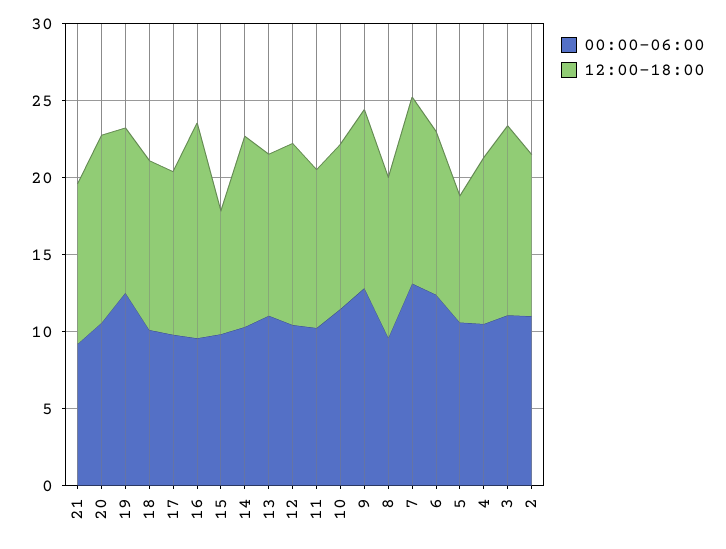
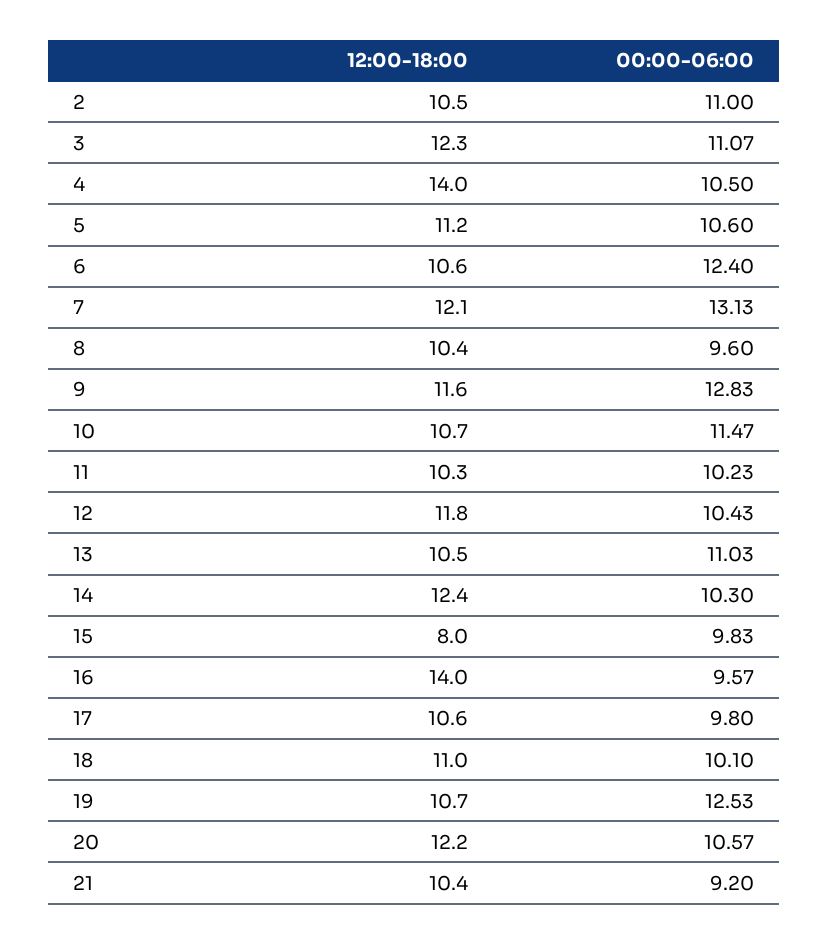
12:00-18:00, 5: 8 -> 11.2
12:00-18:00, 4: 11 -> 14

